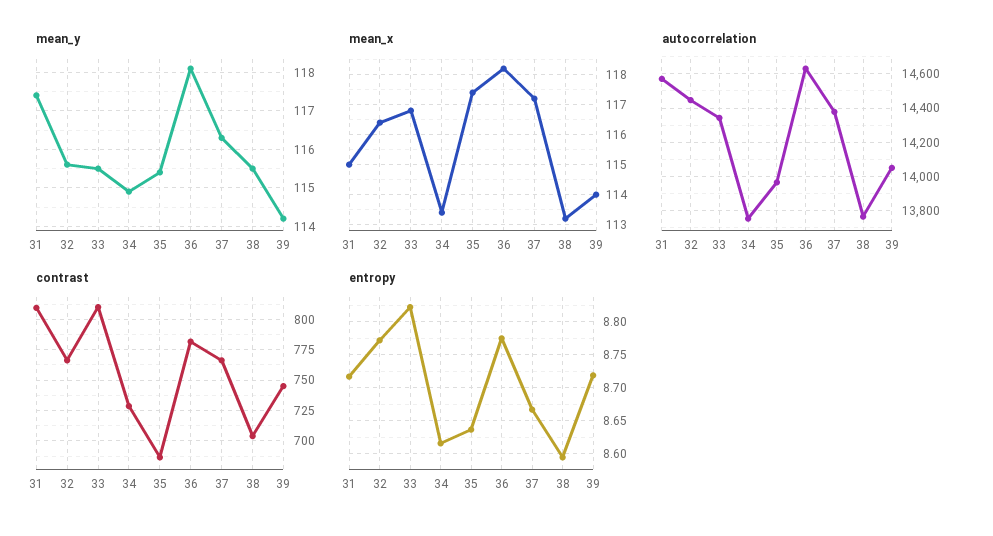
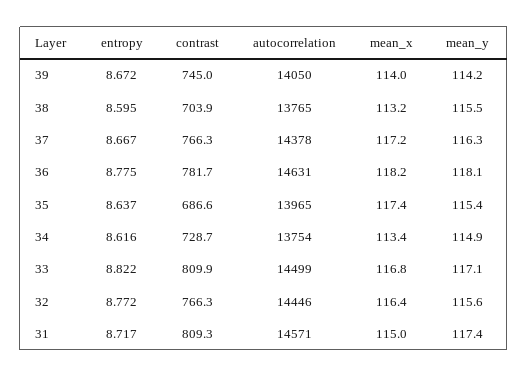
mean_y, 33: 115.5 -> 117.1
autocorrelation, 33: 14350 -> 14499
entropy, 39: 8.72 -> 8.672

